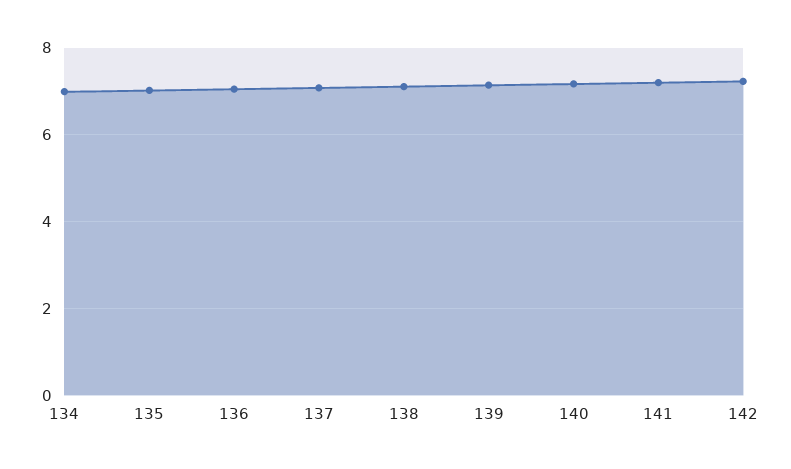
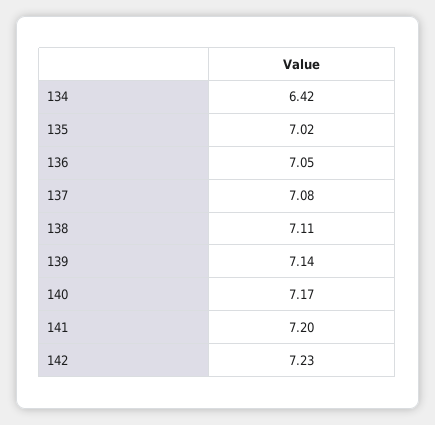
134: 7 -> 6.42

